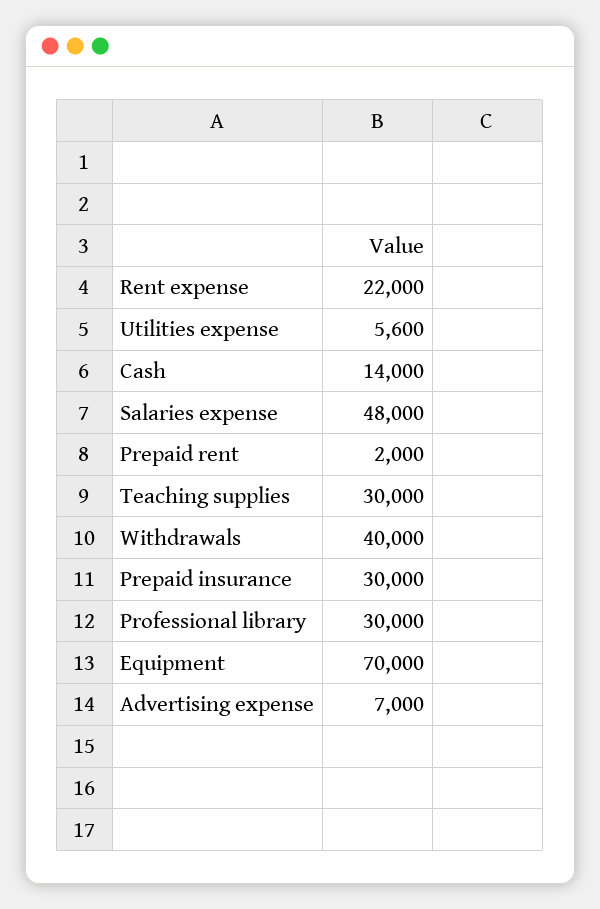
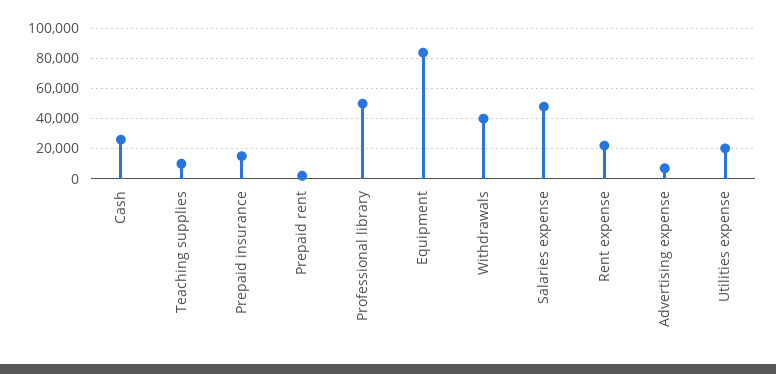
Utilities expense: 5600 -> 20000
Cash: 14000 -> 25000
Teaching supplies: 30000 -> 10000
Prepaid insurance: 30000 -> 15000
Professional library: 30000 -> 50000
Equipment: 70000 -> 85000

